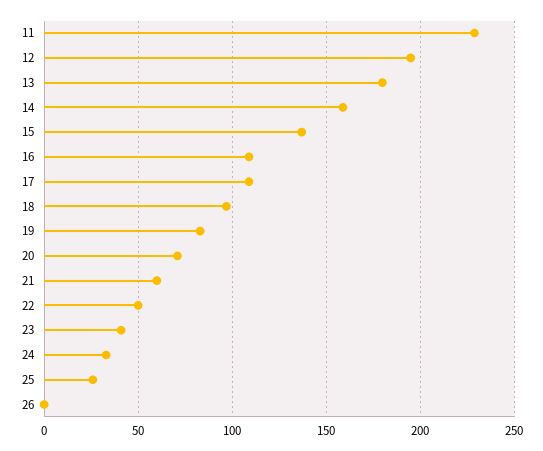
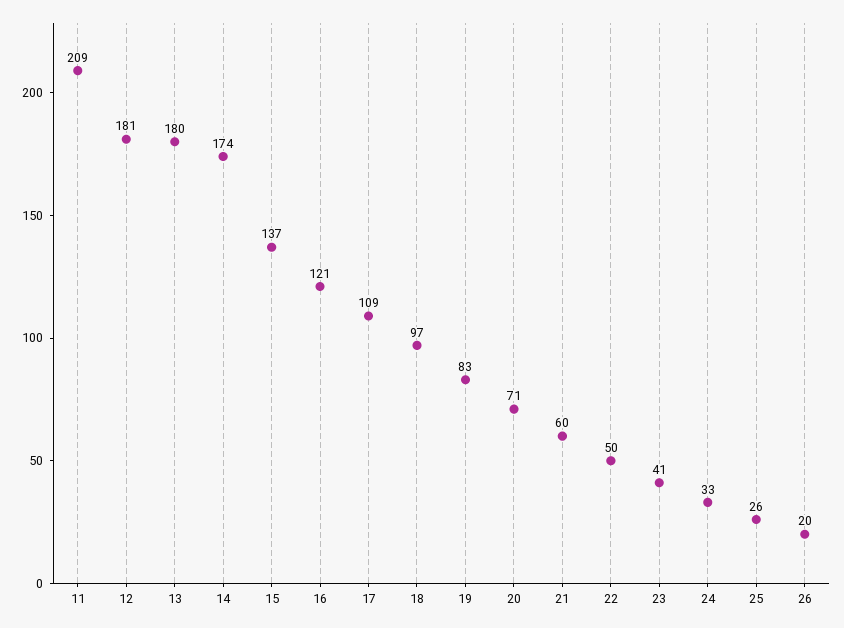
11: 230 -> 209
12: 195 -> 181
14: 160 -> 174
16: 110 -> 121
26: 0 -> 20

